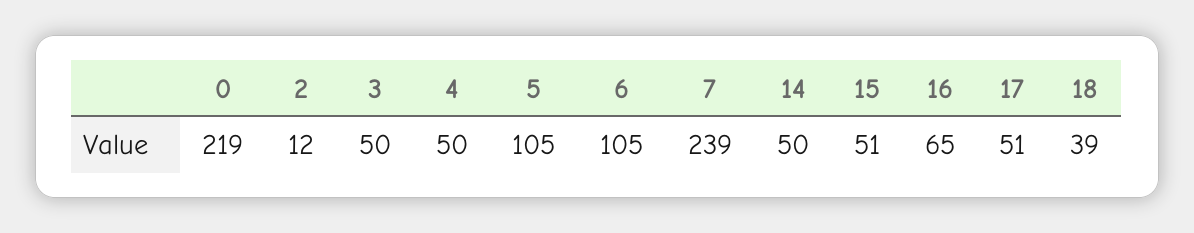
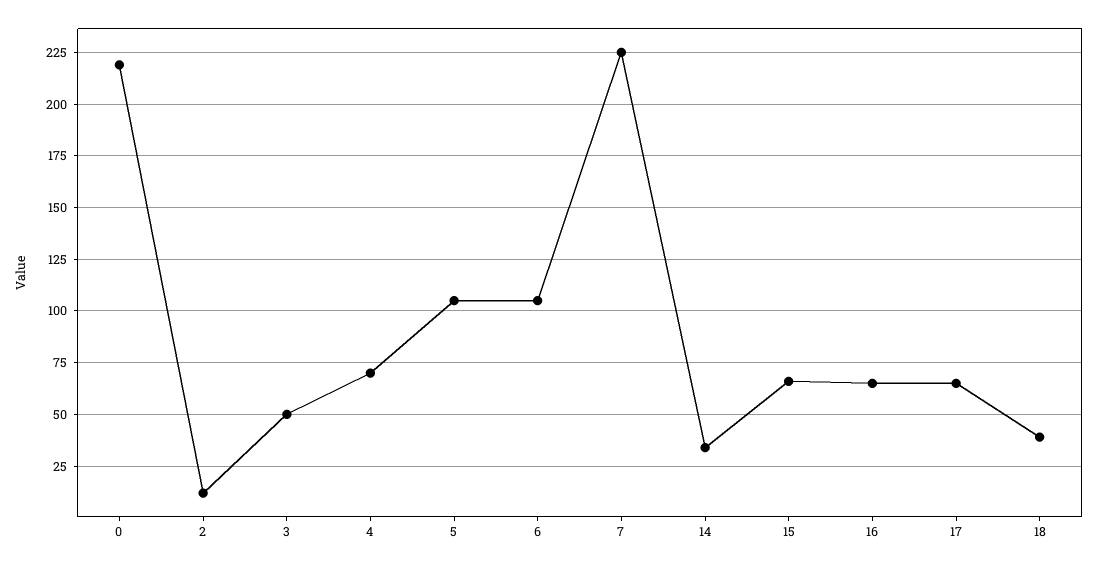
4: 50 -> 70
7: 239 -> 225
14: 50 -> 35
15: 51 -> 65
17: 51 -> 65

